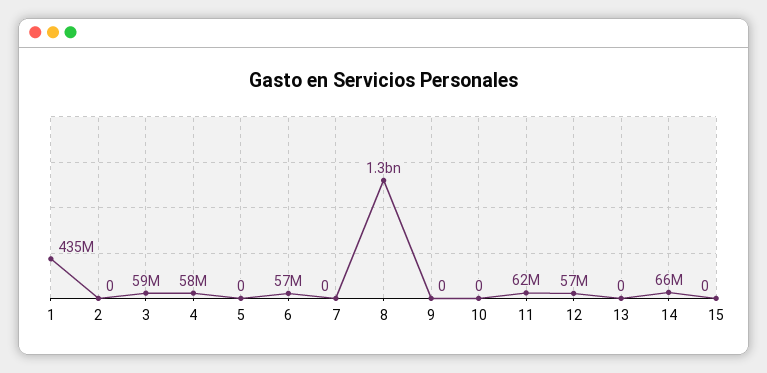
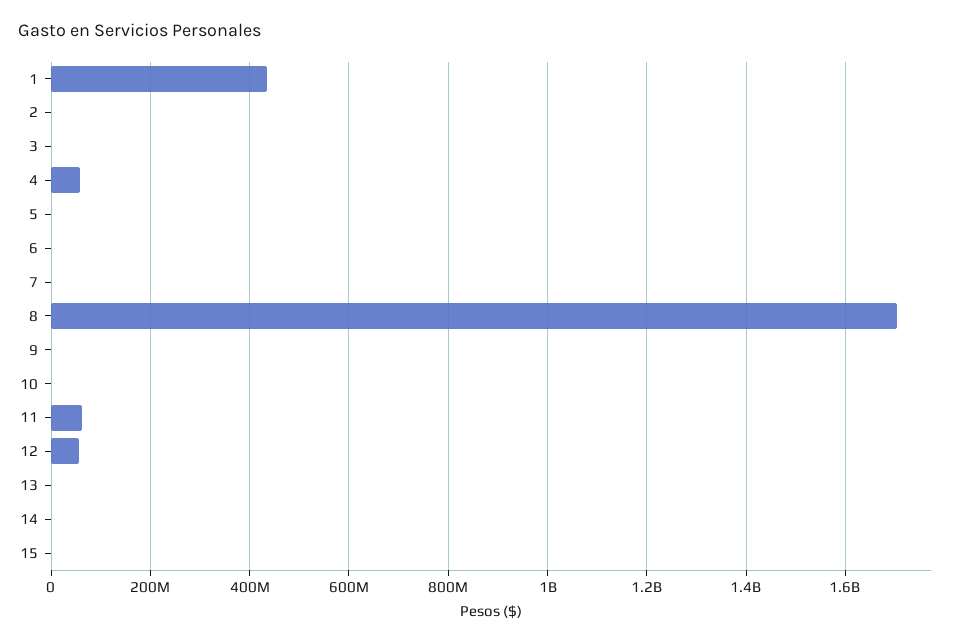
3: 59000000 -> 0
6: 57000000 -> 0
8: 1300000000 -> 1700000000
14: 66000000 -> 0

